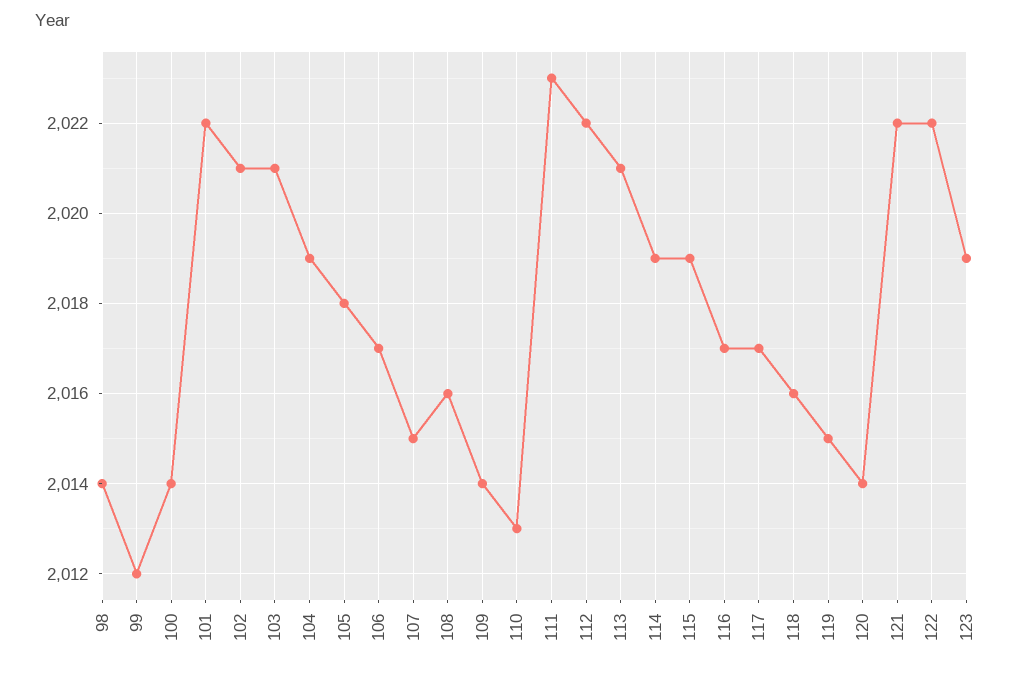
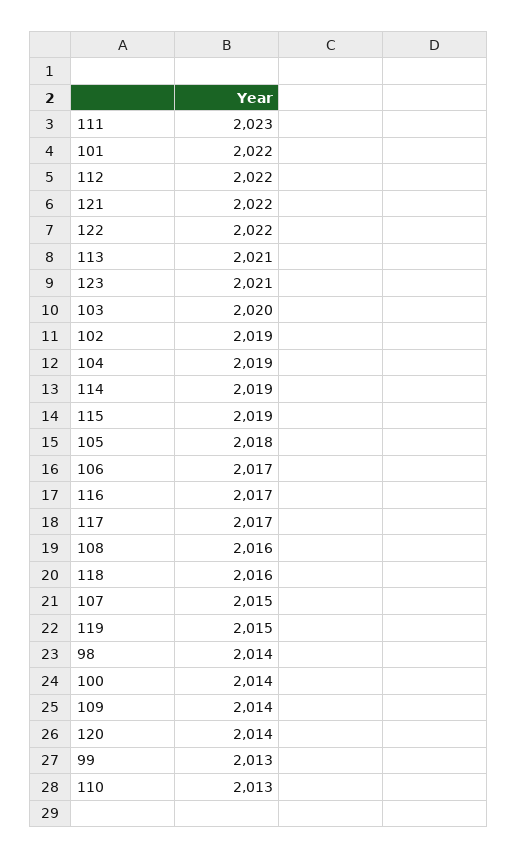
99: 2012 -> 2013
102: 2021 -> 2019
103: 2021 -> 2020
123: 2019 -> 2021

